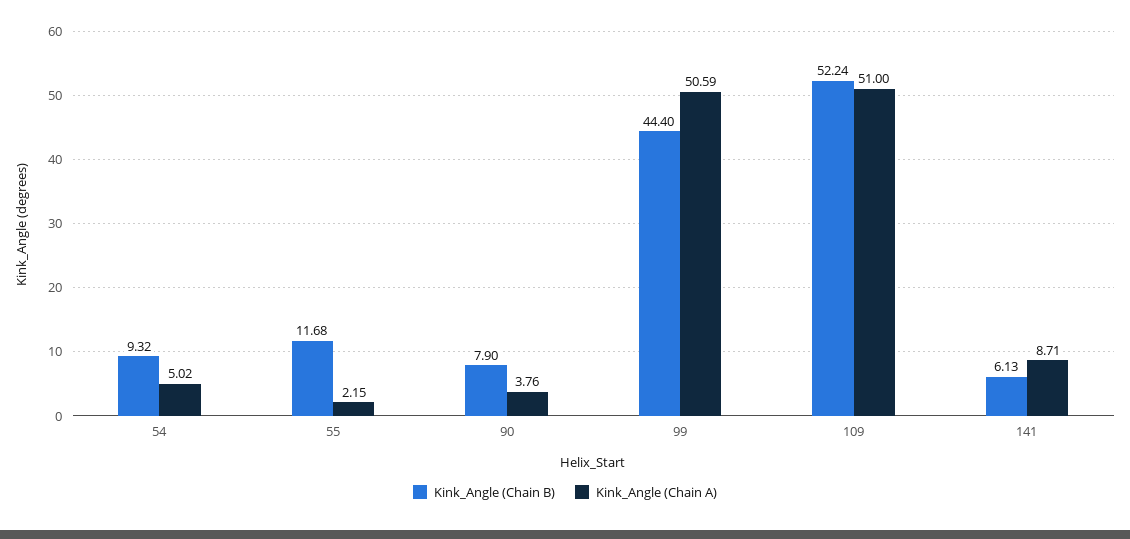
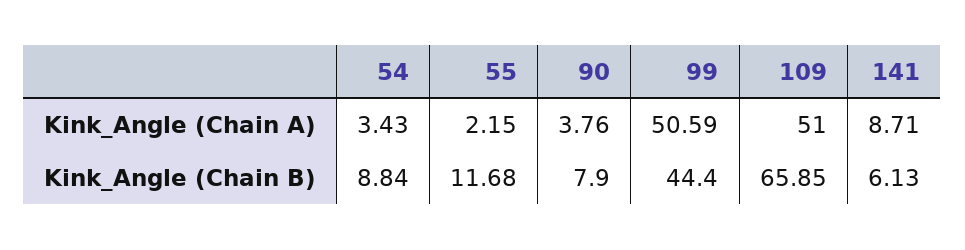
Kink_Angle (Chain B), 54: 9.32 -> 8.84
Kink_Angle (Chain A), 54: 5.02 -> 3.43
Kink_Angle (Chain B), 109: 52.24 -> 65.85

